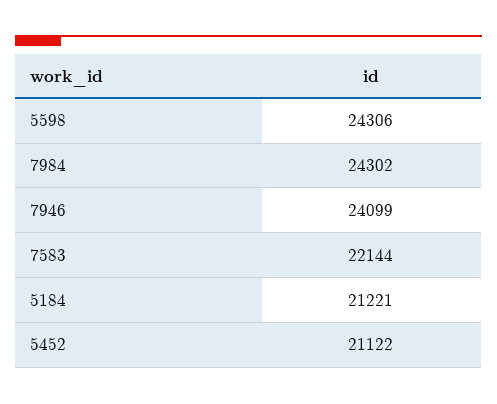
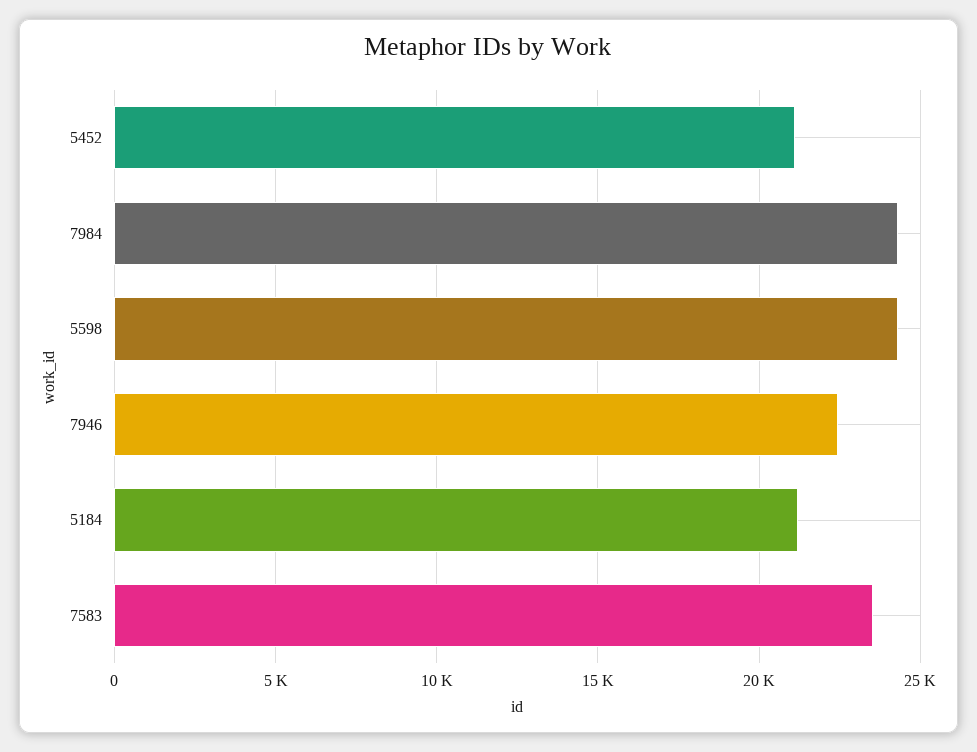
7946: 24099 -> 22500
7583: 22144 -> 23500

